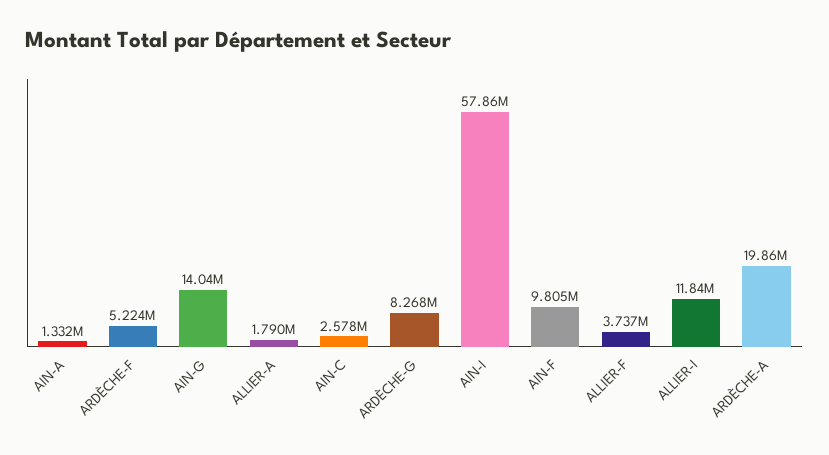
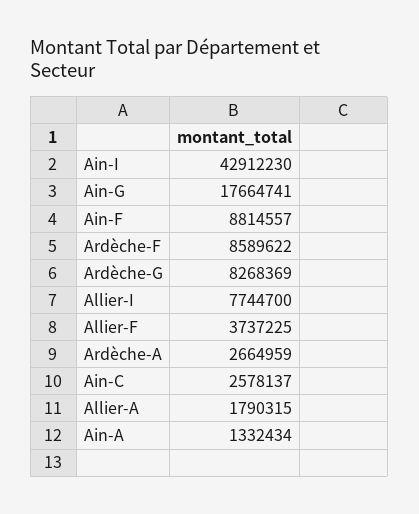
ARDÈCHE-F: 5224000 -> 8589622
AIN-G: 14040000 -> 17664741
AIN-I: 57860000 -> 42912230
AIN-F: 9805000 -> 8814557
ALLIER-I: 11840000 -> 7744700
ARDÈCHE-A: 19860000 -> 2664959

